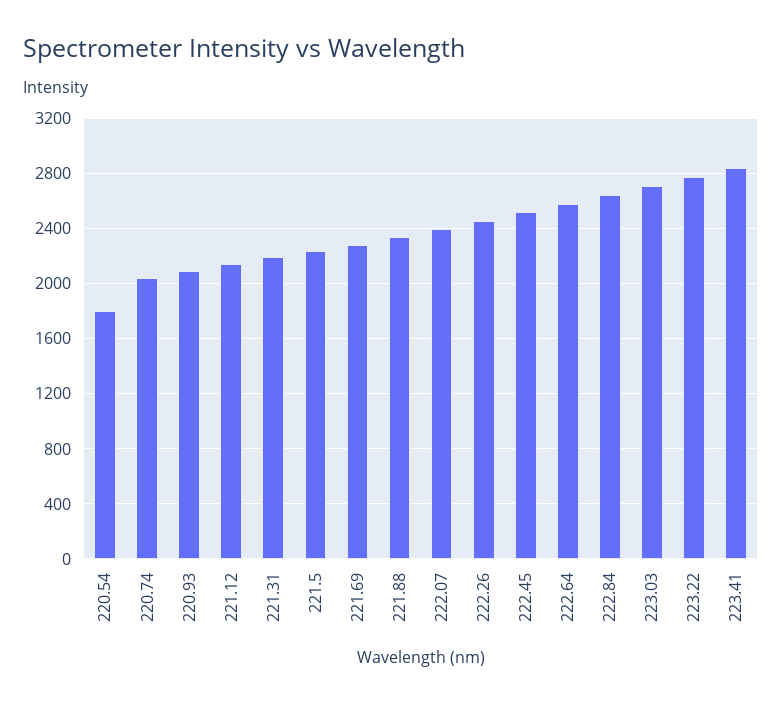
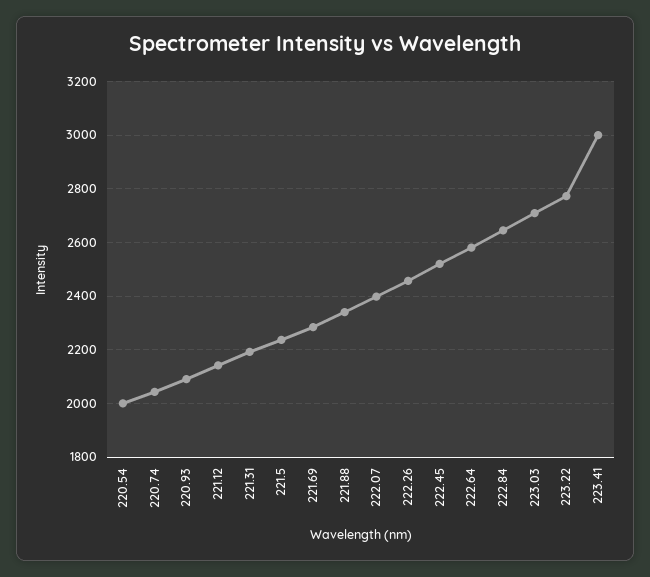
220.54: 1800 -> 2000
223.41: 2850 -> 3000

